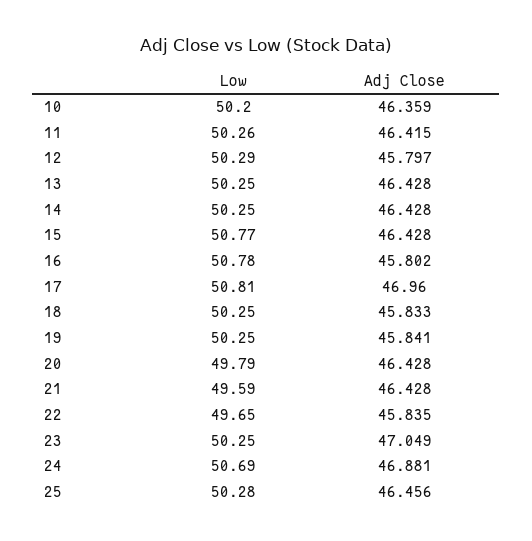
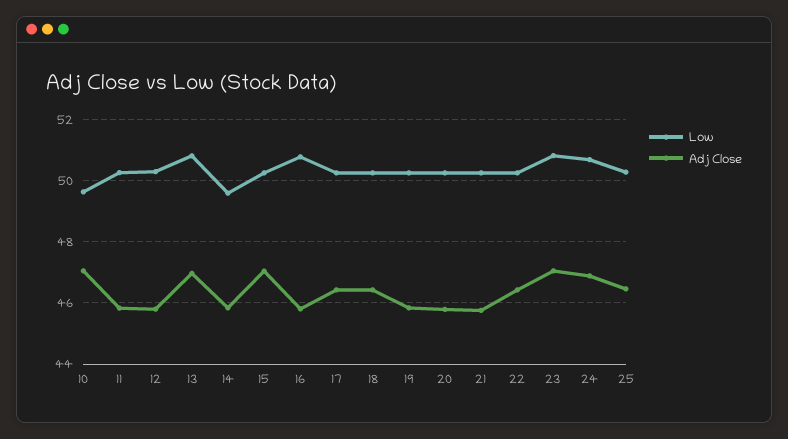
Low, 10: 50.2 -> 49.6
Adj Close, 10: 46.359 -> 47
Adj Close, 11: 46.415 -> 45.8
Low, 13: 50.25 -> 50.8
Adj Close, 13: 46.428 -> 47
Low, 14: 50.25 -> 49.6
Adj Close, 14: 46.428 -> 45.8
Low, 15: 50.77 -> 50.2
Adj Close, 15: 46.428 -> 47
Low, 17: 50.81 -> 50.2
Adj Close, 17: 46.96 -> 46.4
Adj Close, 18: 45.833 -> 46.4
Low, 20: 49.79 -> 50.2
Adj Close, 20: 46.428 -> 45.8
Low, 21: 49.59 -> 50.2
Adj Close, 21: 46.428 -> 45.8
Low, 22: 49.65 -> 50.2
Adj Close, 22: 45.835 -> 46.4
Low, 23: 50.25 -> 50.8

